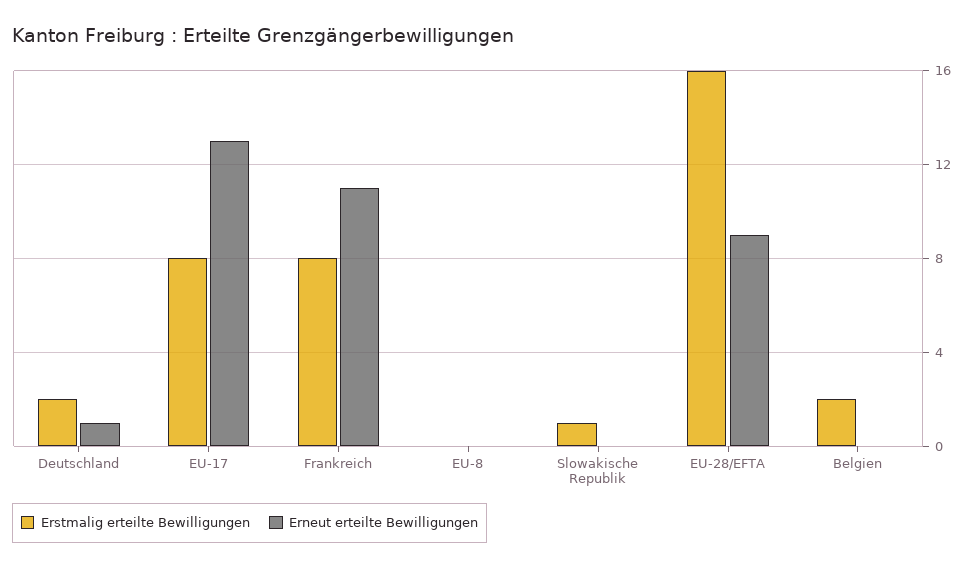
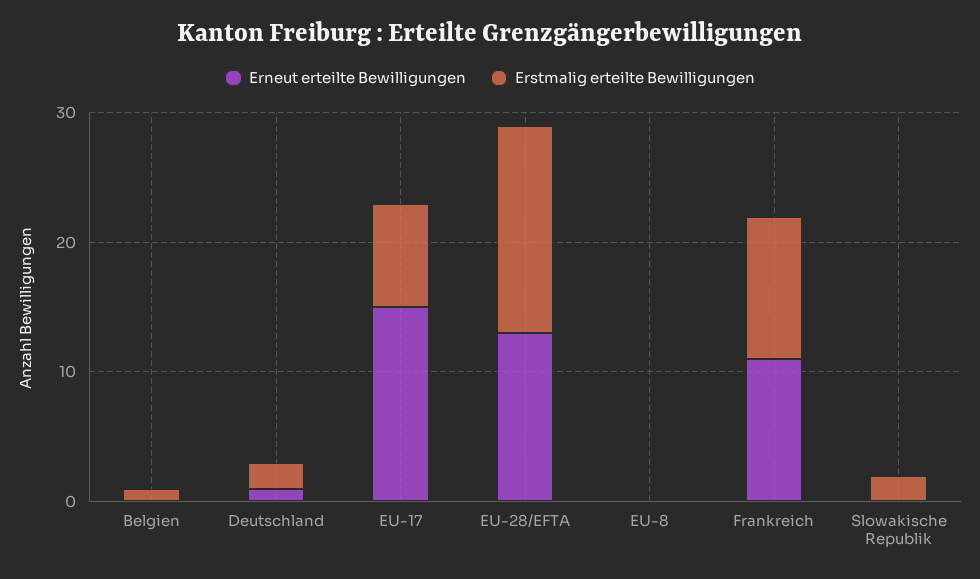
Erneut erteilte Bewilligungen, EU-17: 13 -> 15
Erstmalig erteilte Bewilligungen, Frankreich: 8 -> 11
Erstmalig erteilte Bewilligungen, Slowakische Republik: 1 -> 2
Erneut erteilte Bewilligungen, EU-28/EFTA: 9 -> 13
Erstmalig erteilte Bewilligungen, Belgien: 2 -> 1

